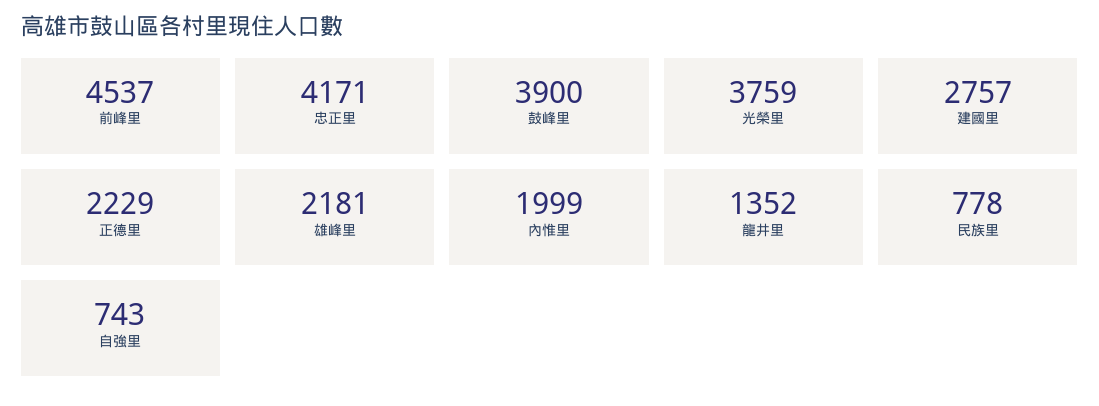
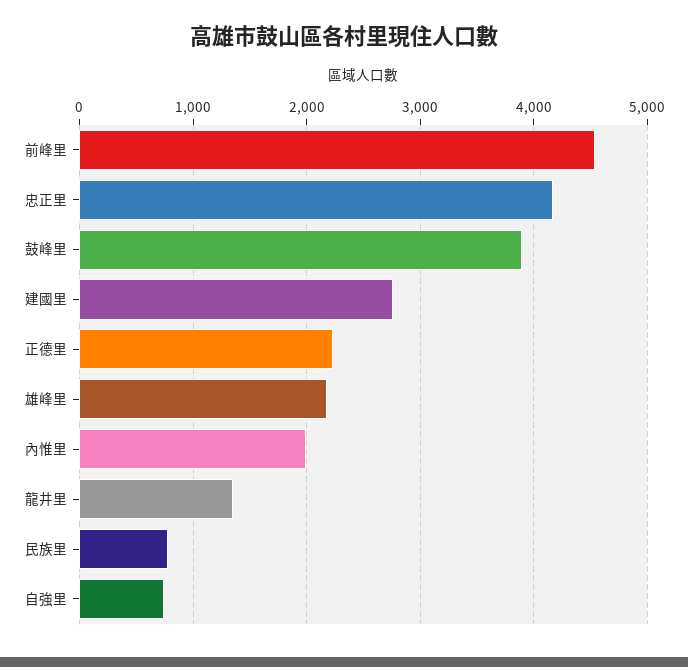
光榮里: 3759 -> none

